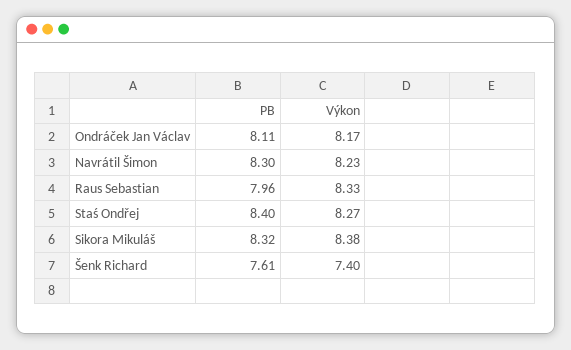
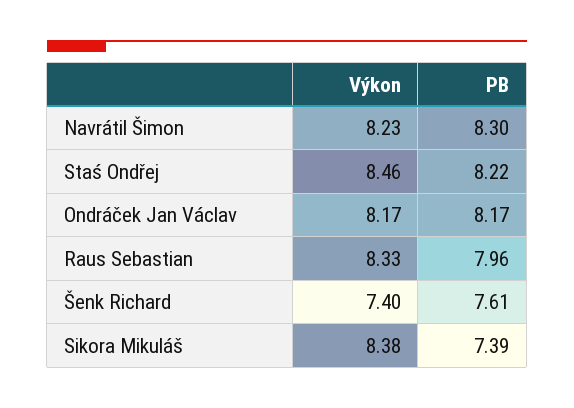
PB, Ondráček Jan Václav: 8.11 -> 8.17
PB, Staś Ondřej: 8.4 -> 8.22
Výkon, Staś Ondřej: 8.27 -> 8.46
PB, Sikora Mikuláš: 8.32 -> 7.39

